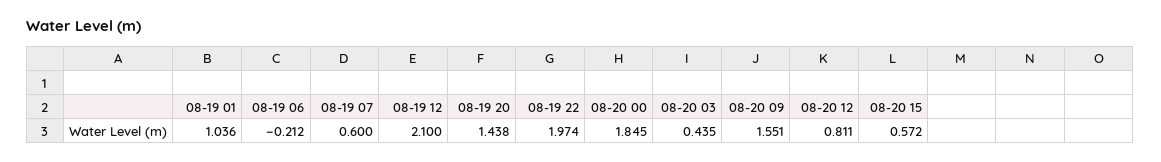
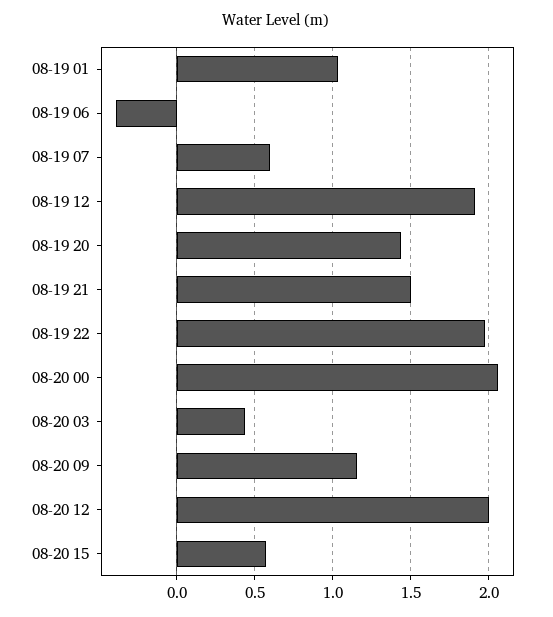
08-19 06: -0.212 -> -0.4
08-19 12: 2.1 -> 1.9
08-20 00: 1.845 -> 2.05
08-20 09: 1.551 -> 1.15
08-20 12: 0.811 -> 2
08-19 21: none -> 1.5

